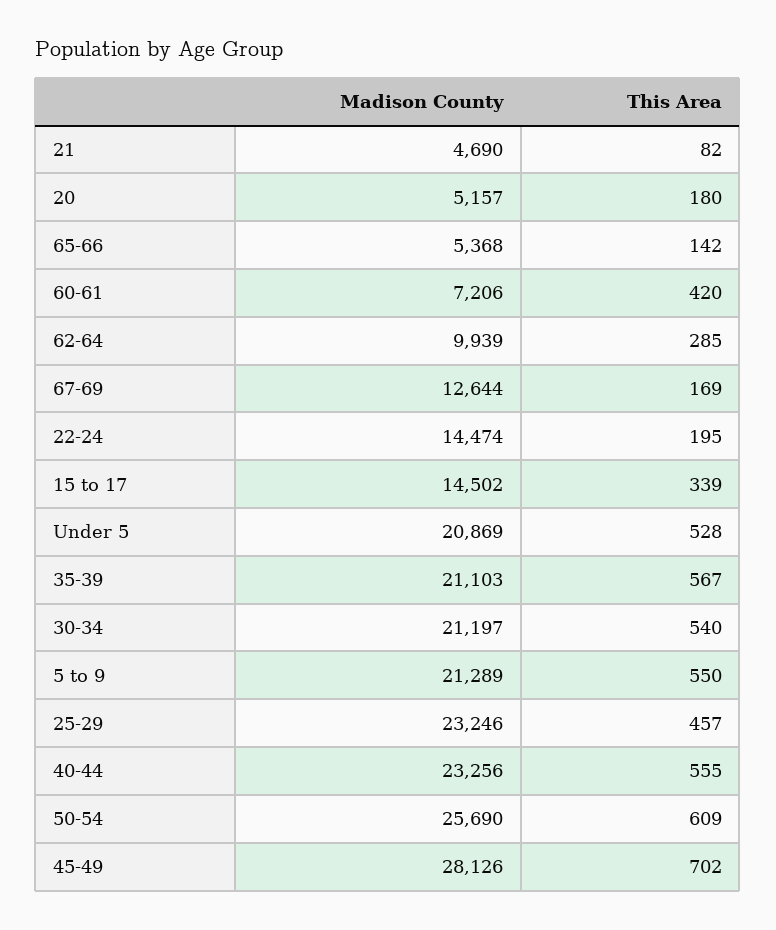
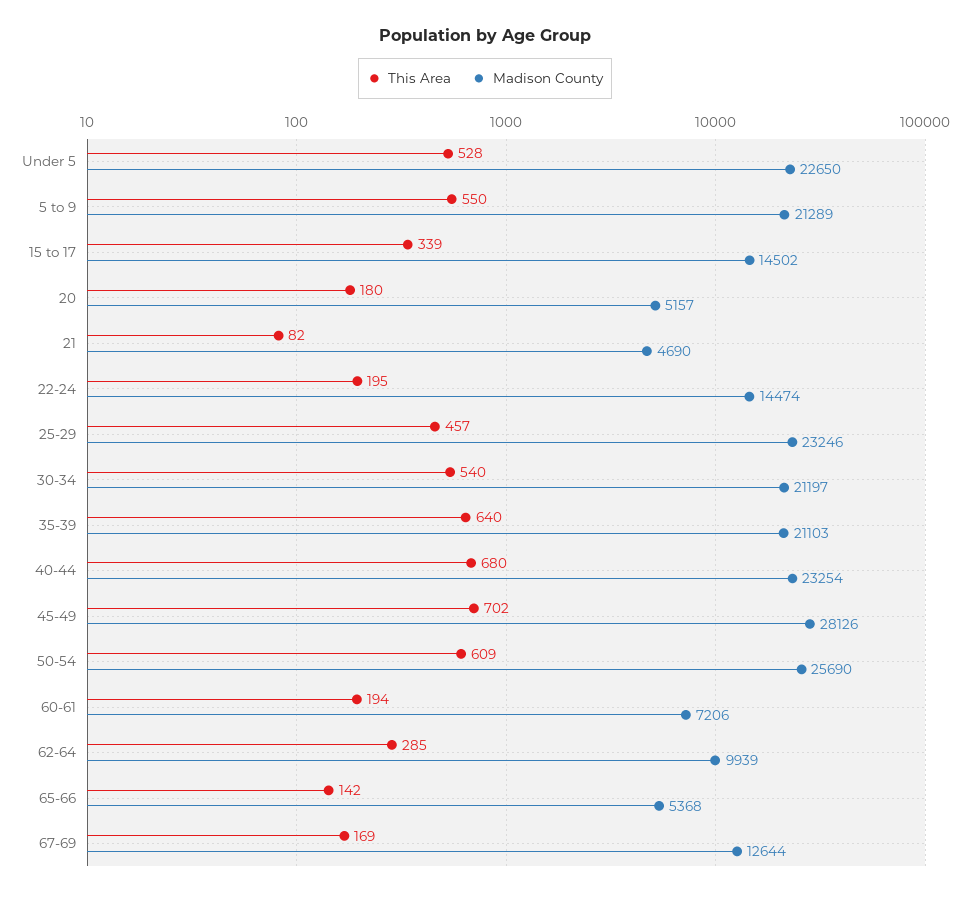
This Area, 60-61: 420 -> 194
Madison County, Under 5: 20869 -> 22650
This Area, 35-39: 567 -> 640
Madison County, 40-44: 23256 -> 23254
This Area, 40-44: 555 -> 680

